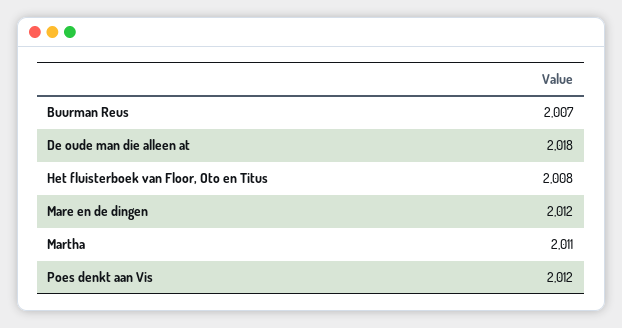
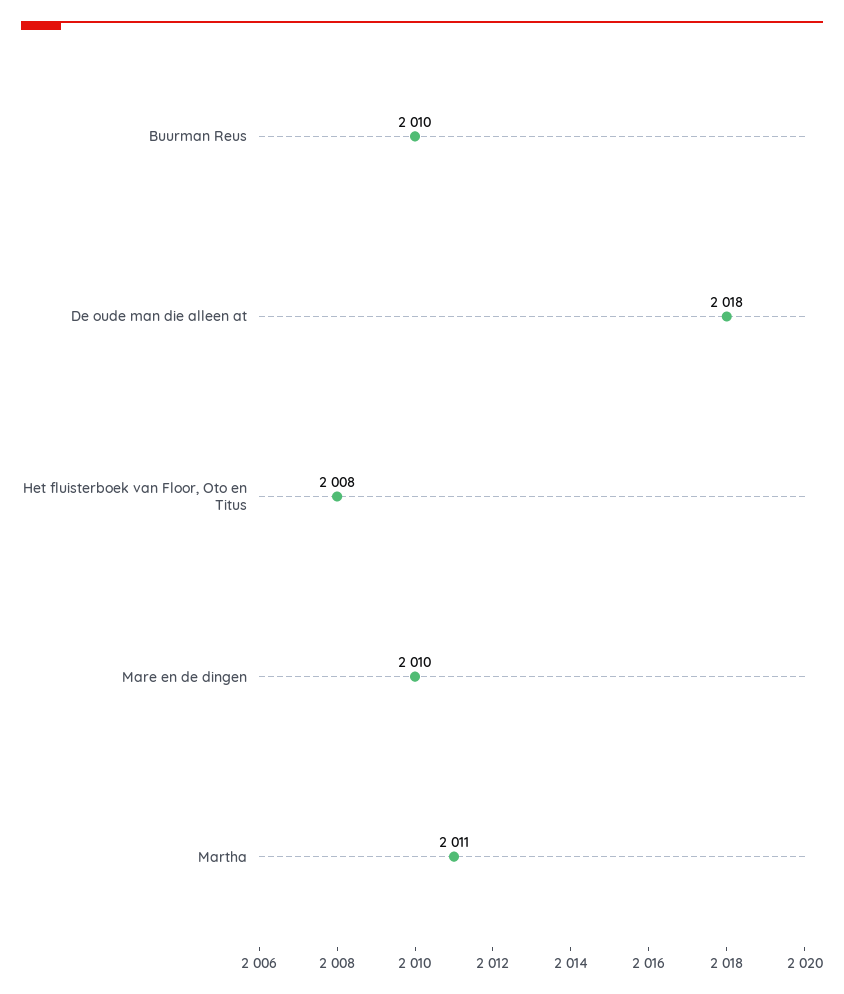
Buurman Reus: 2007 -> 2010
Mare en de dingen: 2012 -> 2010
Poes denkt aan Vis: 2012 -> none

